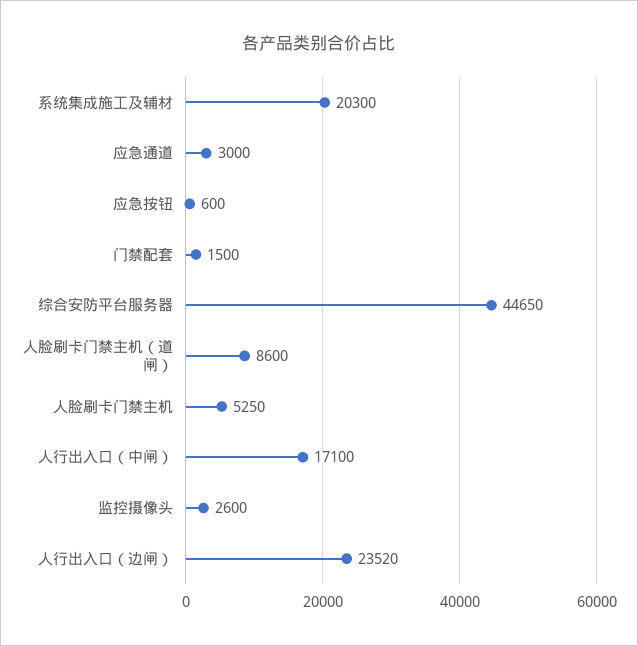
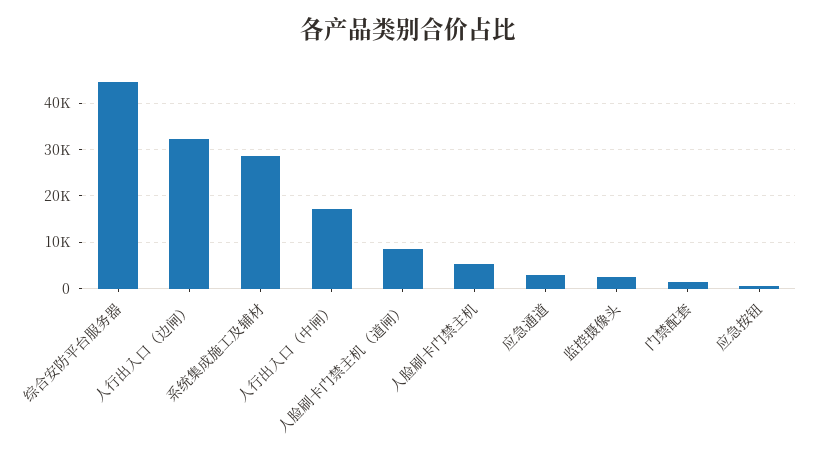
系统集成施工及辅材: 20300 -> 28000
人行出入口（边闸）: 23520 -> 32000

